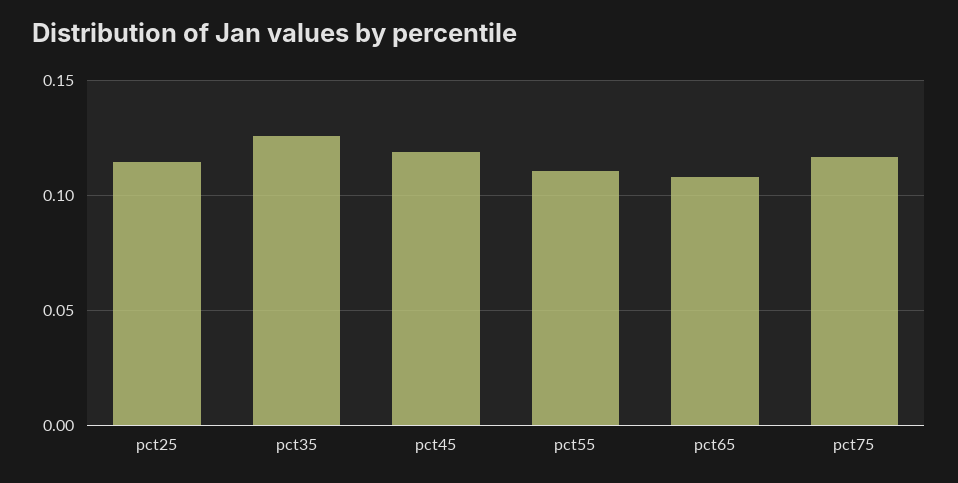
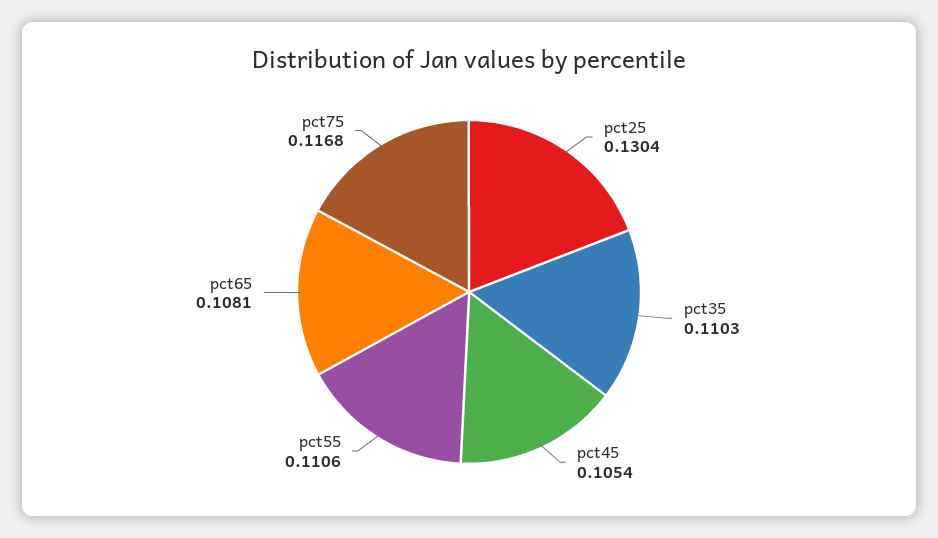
pct25: 0.115 -> 0.1304
pct35: 0.125 -> 0.1103
pct45: 0.12 -> 0.1054

